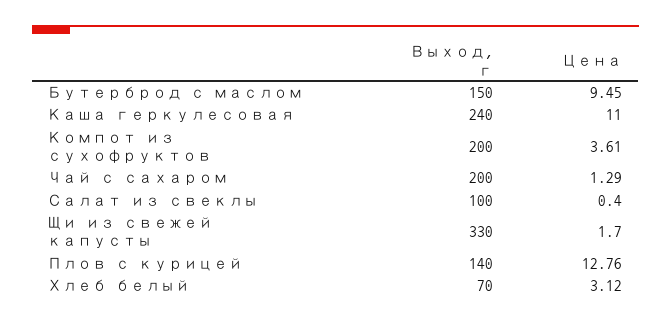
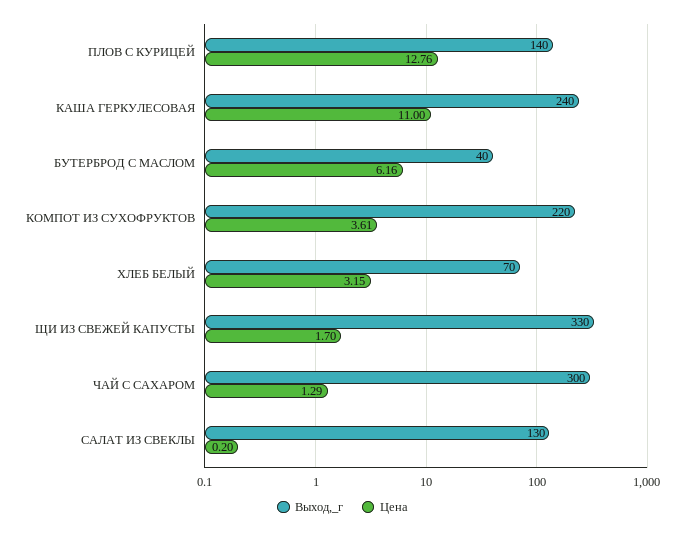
Выход, г, Бутерброд с маслом: 150 -> 40
Цена, Бутерброд с маслом: 9.45 -> 6.16
Выход, г, Компот из сухофруктов: 200 -> 220
Выход, г, Чай с сахаром: 200 -> 300
Выход, г, Салат из свеклы: 100 -> 130
Цена, Салат из свеклы: 0.4 -> 0.2
Цена, Хлеб белый: 3.12 -> 3.15

